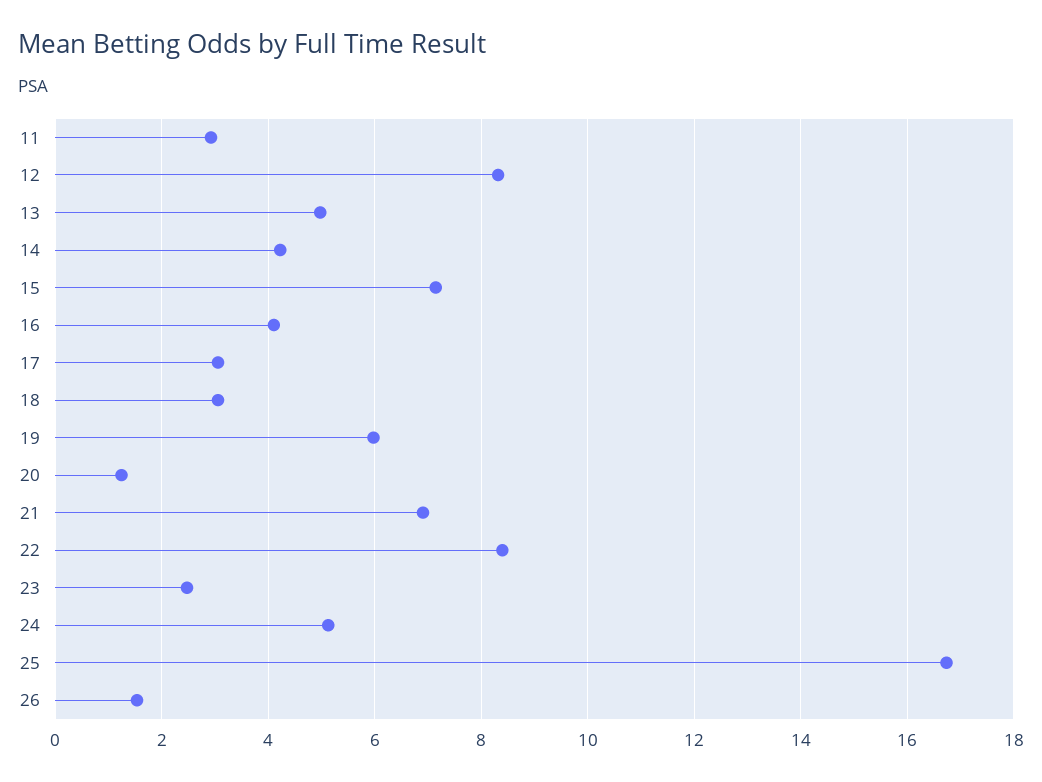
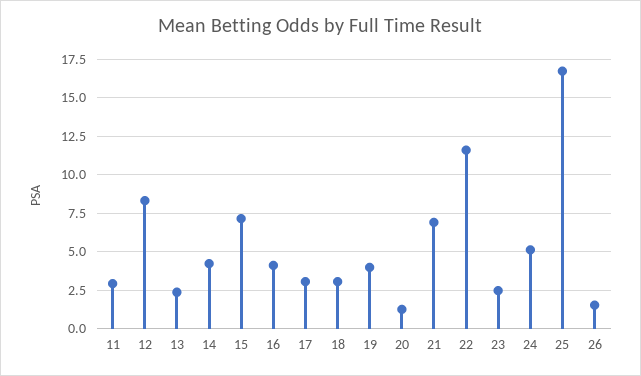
13: 5 -> 2.5
19: 6 -> 4
22: 8.4 -> 11.5

